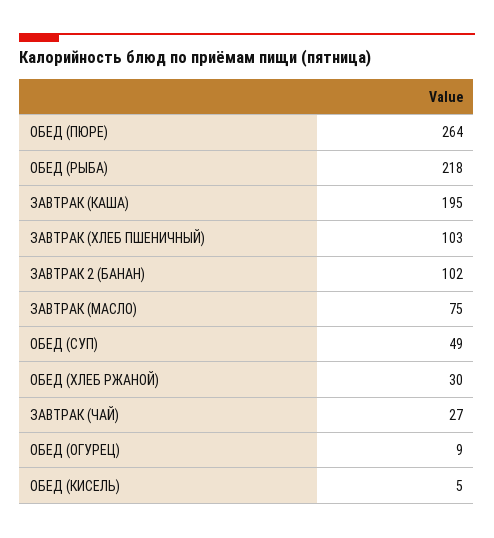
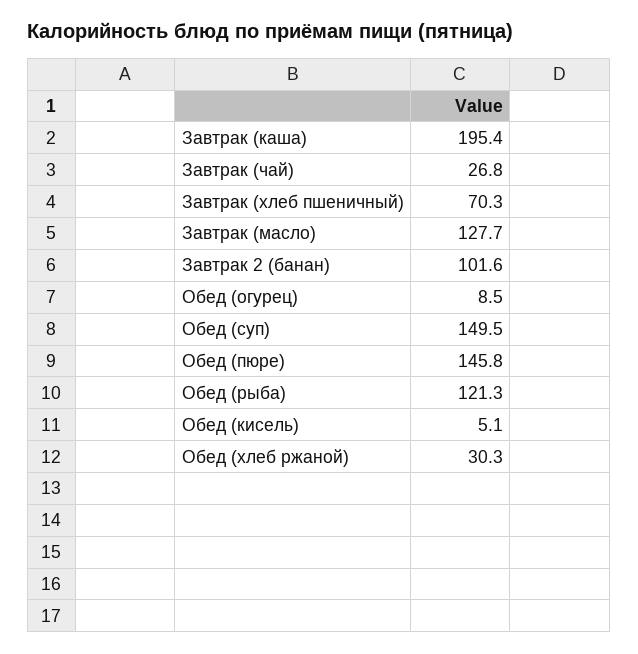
ОБЕД (ПЮРЕ): 264 -> 145.8
ОБЕД (РЫБА): 218 -> 121.3
ЗАВТРАК (ХЛЕБ ПШЕНИЧНЫЙ): 103 -> 70.3
ЗАВТРАК (МАСЛО): 75 -> 127.7
ОБЕД (СУП): 49 -> 149.5

